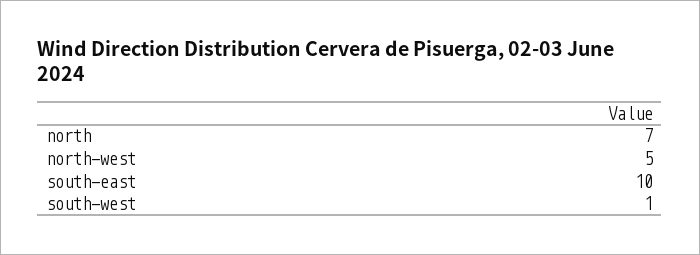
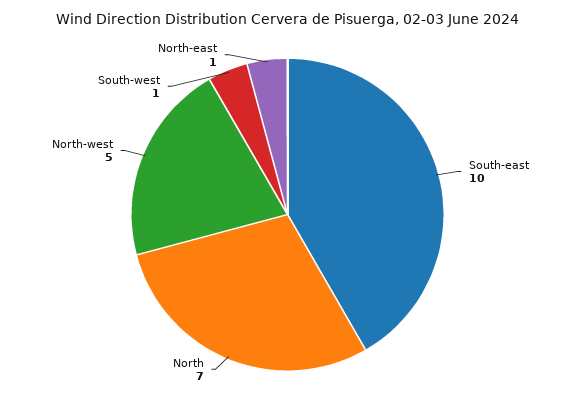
North-east: none -> 1

